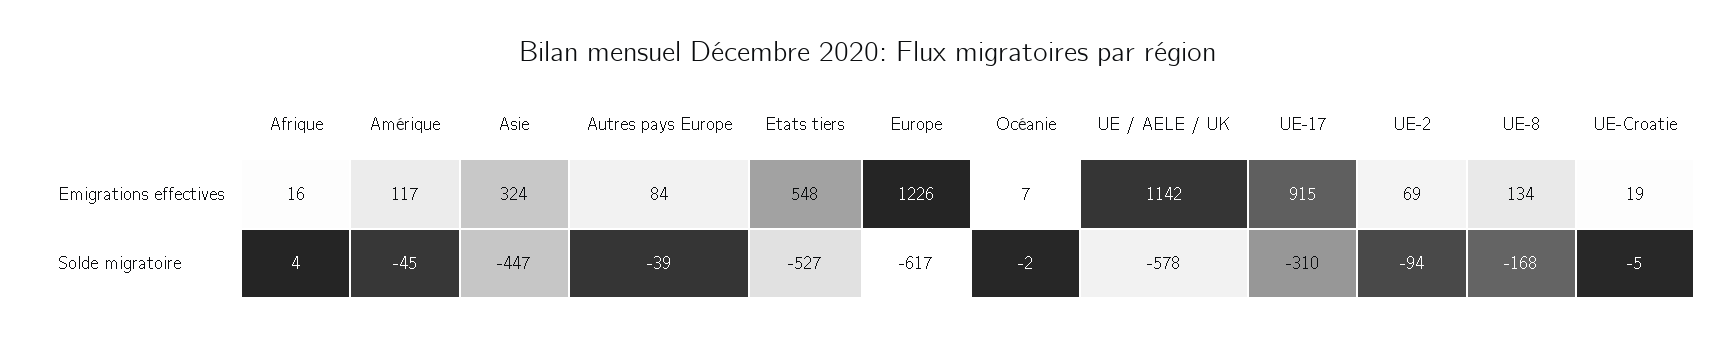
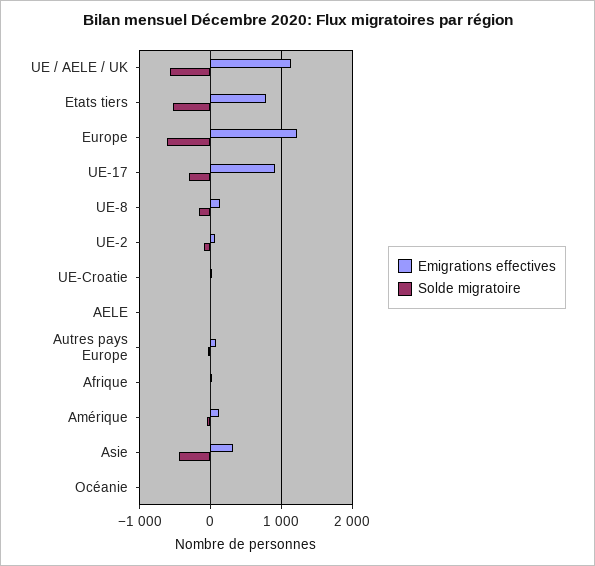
Emigrations effectives, Etats tiers: 548 -> 800
Emigrations effectives, AELE: none -> 0
Solde migratoire, AELE: none -> 0

